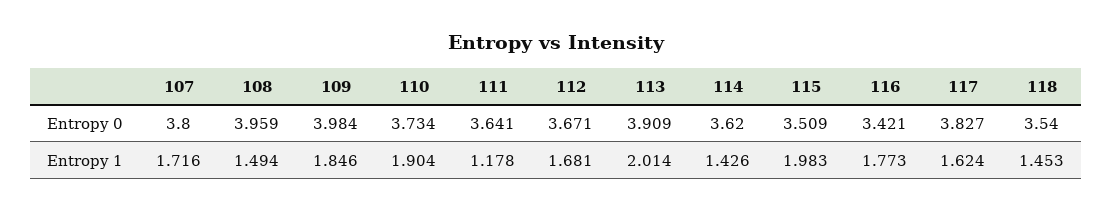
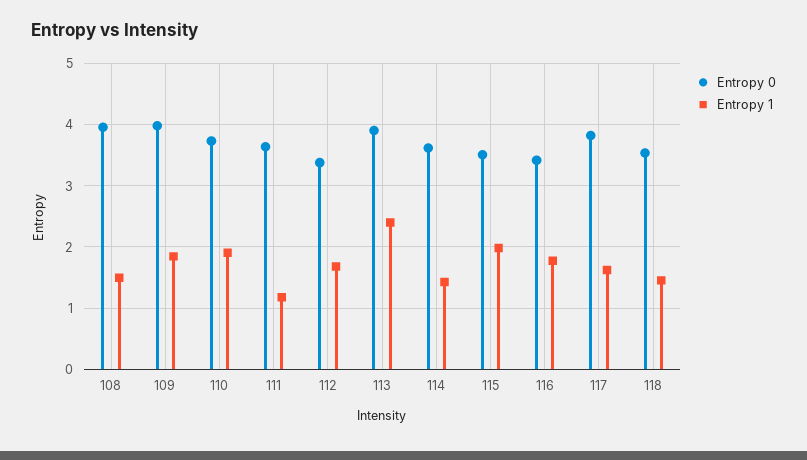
Entropy 0, 107: 3.8 -> none
Entropy 0, 112: 3.671 -> 3.4
Entropy 1, 107: 1.716 -> none
Entropy 1, 113: 2.014 -> 2.4

